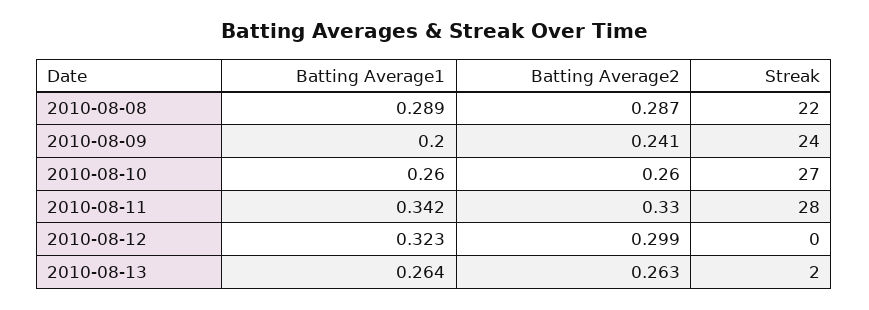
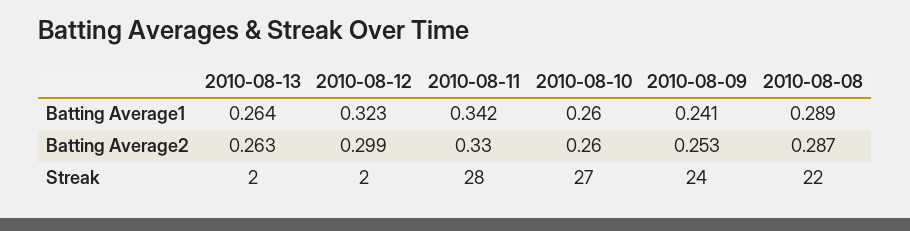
Batting Average1, 2010-08-09: 0.2 -> 0.241
Batting Average2, 2010-08-09: 0.241 -> 0.253
Streak, 2010-08-12: 0 -> 2

